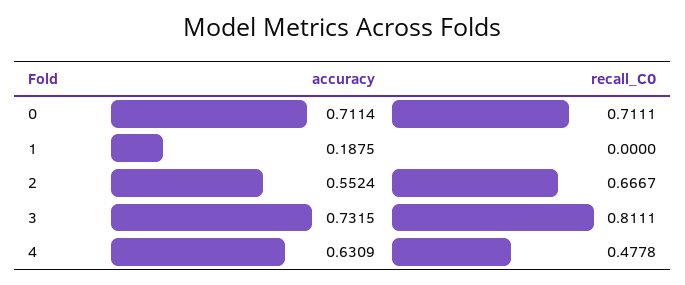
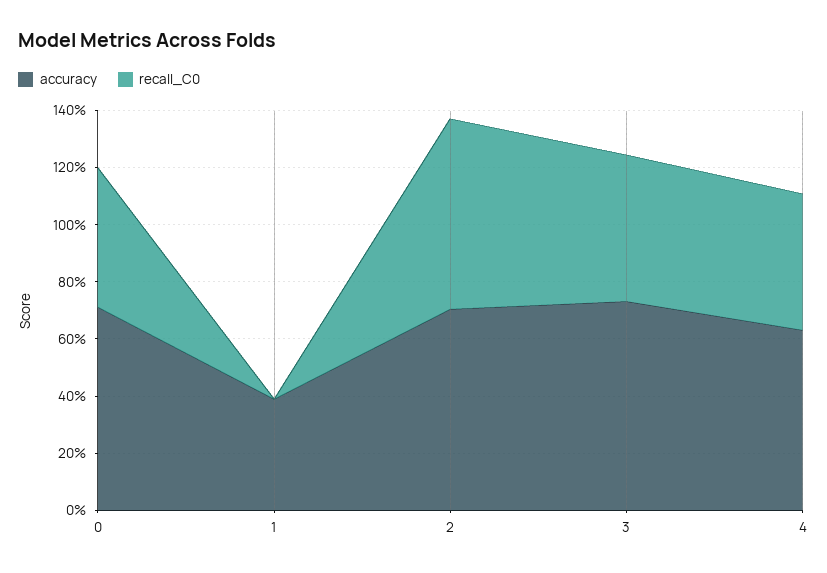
recall_C0, 0: 0.7111 -> 0.5
accuracy, 1: 0.1875 -> 0.4
accuracy, 2: 0.5524 -> 0.7
recall_C0, 3: 0.8111 -> 0.5

